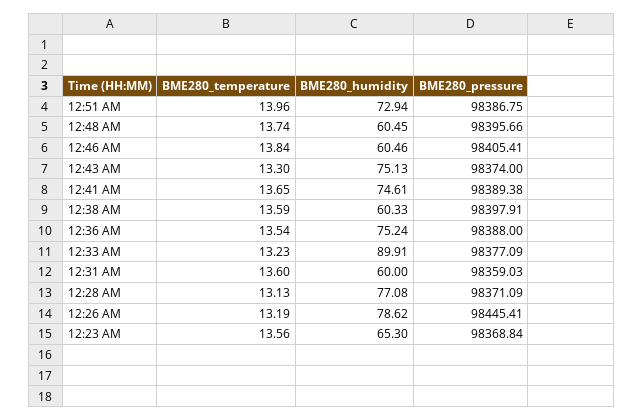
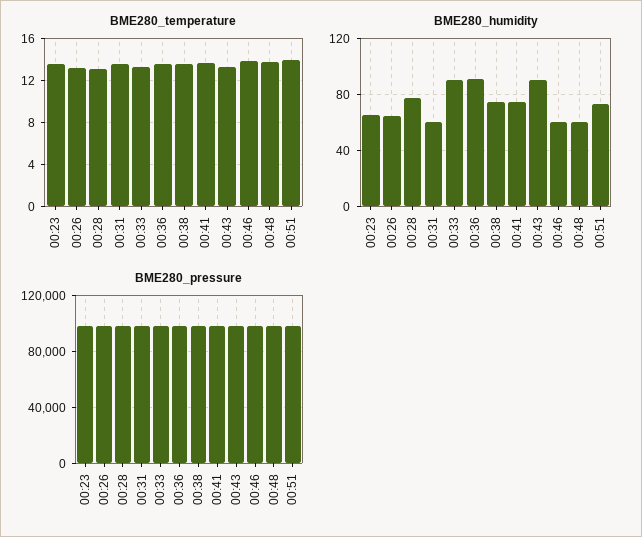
BME280_humidity, 12:43 AM: 75.13 -> 90
BME280_humidity, 12:38 AM: 60.33 -> 75
BME280_humidity, 12:36 AM: 75.24 -> 90
BME280_humidity, 12:26 AM: 78.62 -> 65

